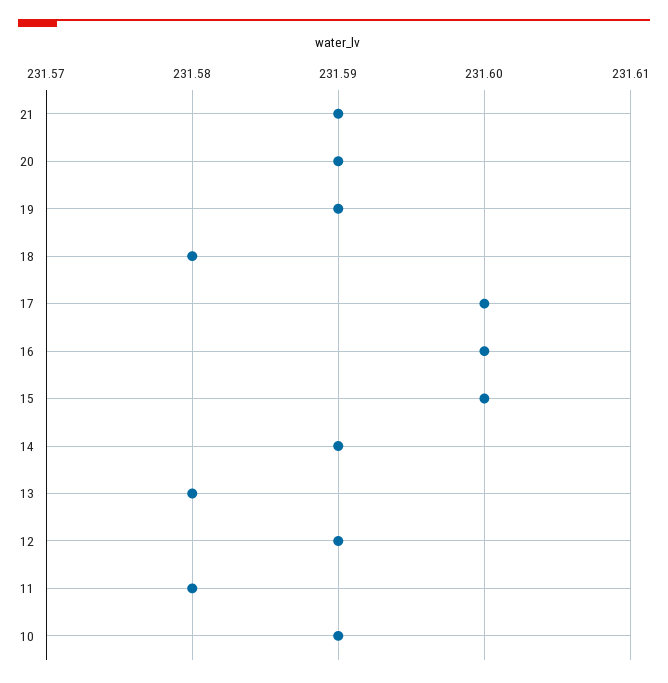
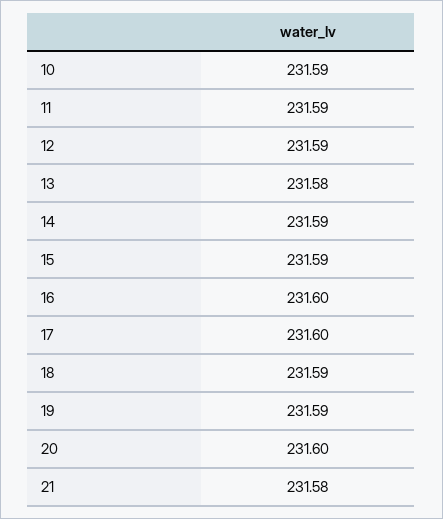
21: 231.59 -> 231.58
20: 231.59 -> 231.6
18: 231.58 -> 231.59
15: 231.6 -> 231.59
11: 231.58 -> 231.59

